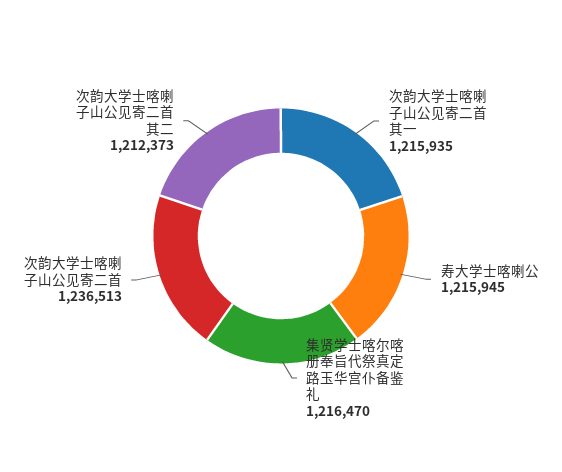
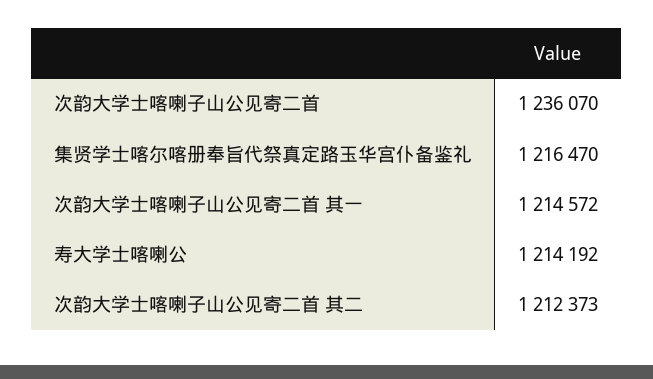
次韵大学士喀喇子山公见寄二首 其一: 1215935 -> 1214572
寿大学士喀喇公: 1215945 -> 1214192
次韵大学士喀喇子山公见寄二首: 1236513 -> 1236070

